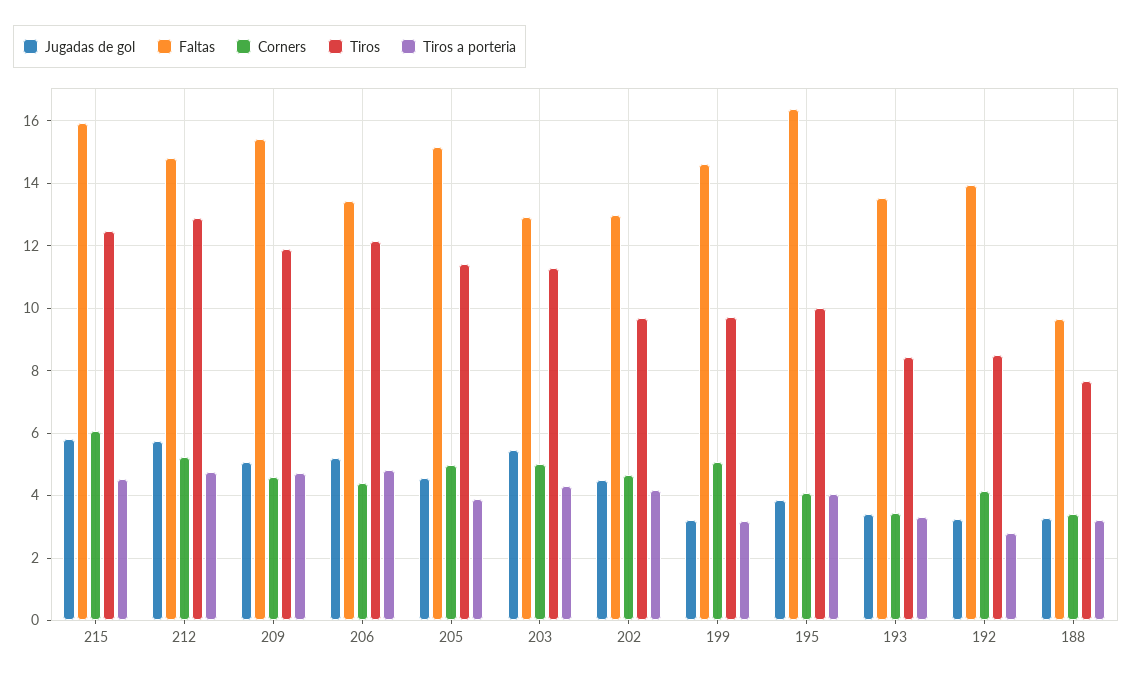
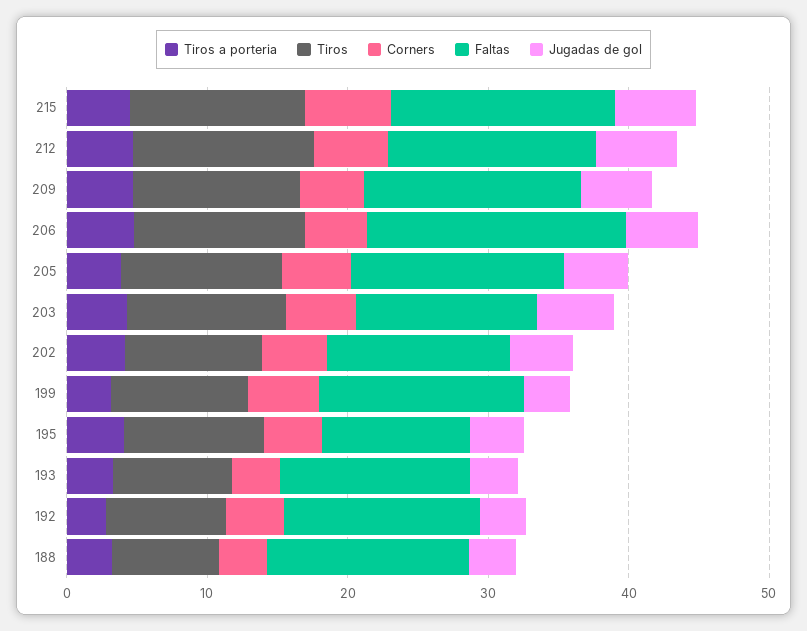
Faltas, 206: 13.4 -> 18
Faltas, 195: 16.4 -> 10
Faltas, 188: 9.6 -> 14

